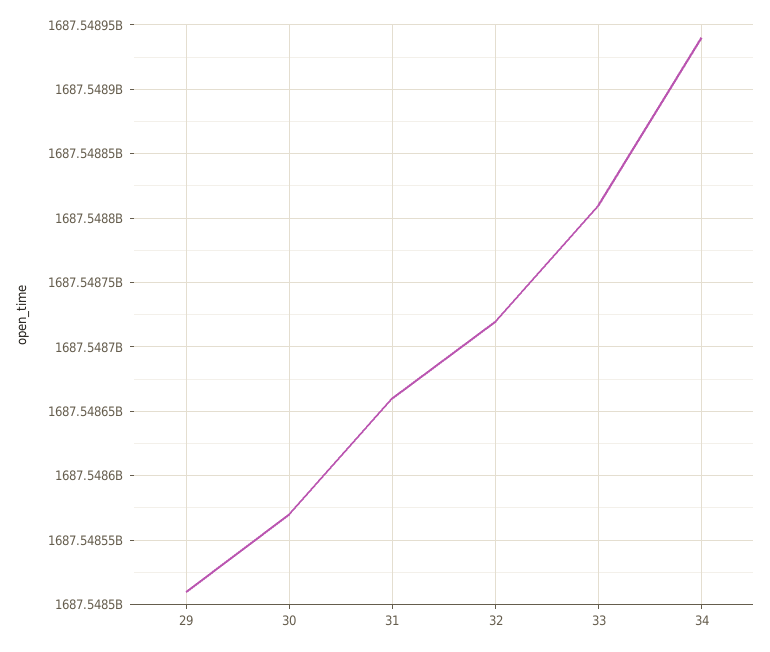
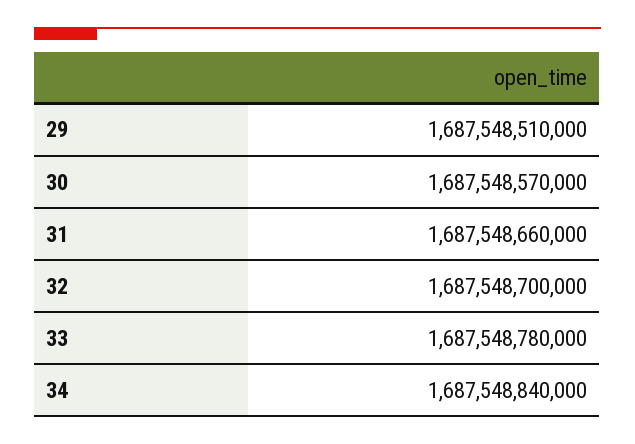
32: 1687548720000 -> 1687548700000
33: 1687548810000 -> 1687548780000
34: 1687548940000 -> 1687548840000

